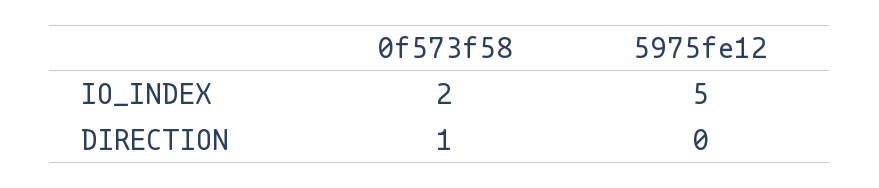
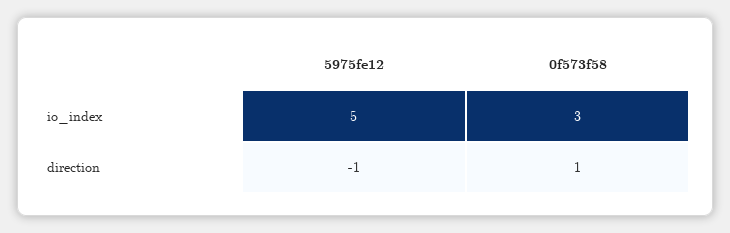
0f573f58, IO_INDEX: 2 -> 3
5975fe12, DIRECTION: 0 -> -1

